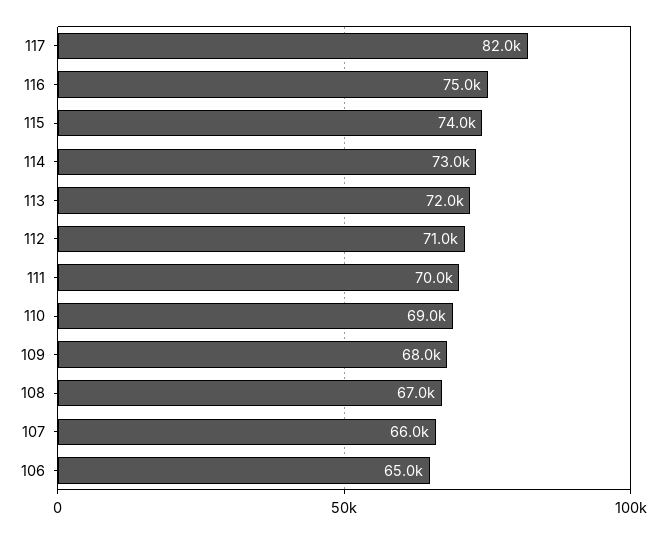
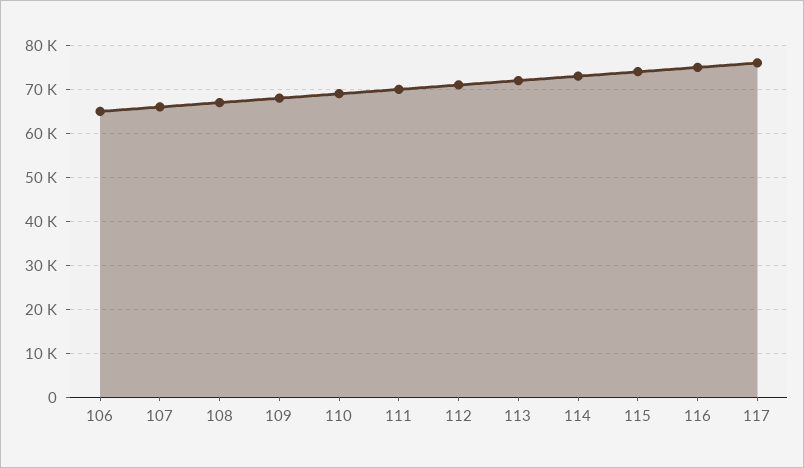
117: 82000 -> 76000

